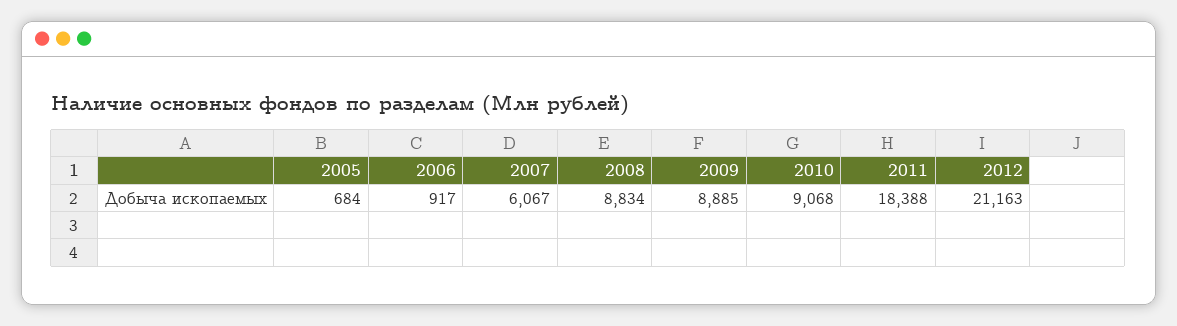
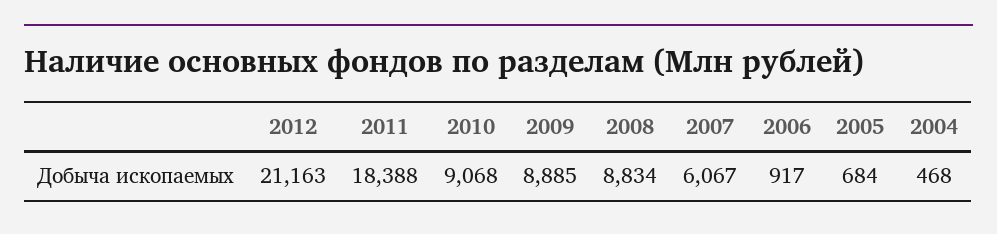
2004: none -> 468

